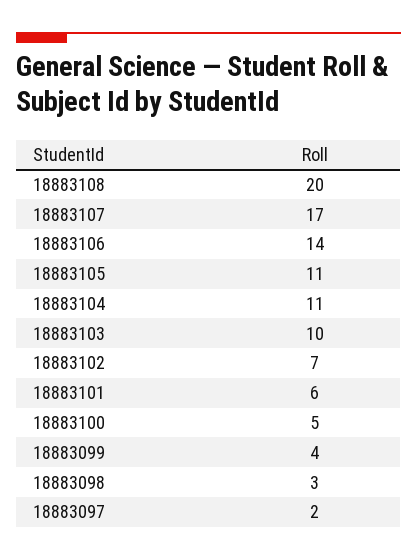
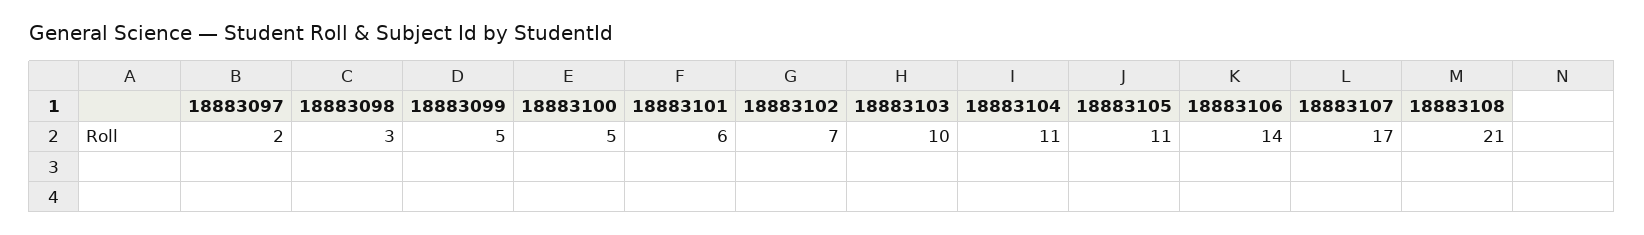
18883108: 20 -> 21
18883099: 4 -> 5

